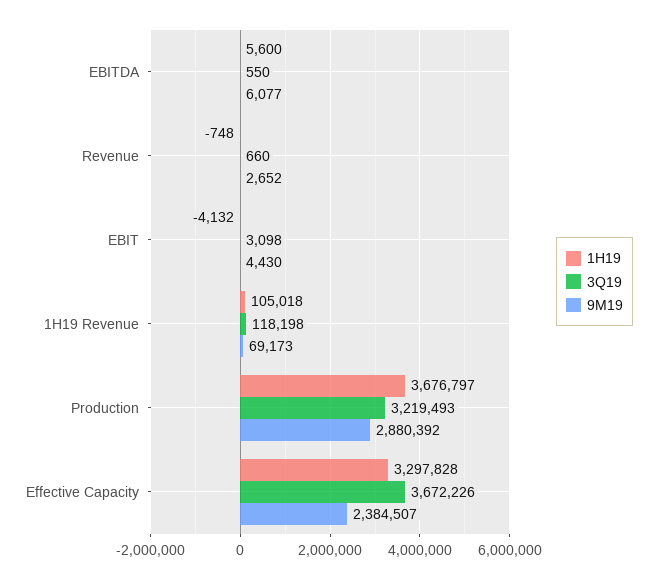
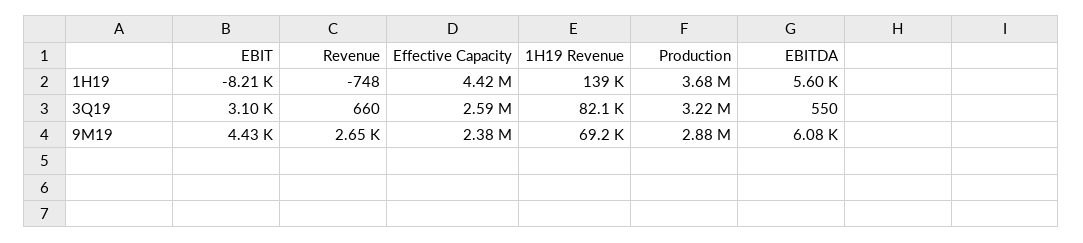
1H19, EBIT: -4132 -> -8210
1H19, 1H19 Revenue: 105018 -> 139000
3Q19, 1H19 Revenue: 118198 -> 82100
1H19, Effective Capacity: 3297828 -> 4420000
3Q19, Effective Capacity: 3672226 -> 2590000

